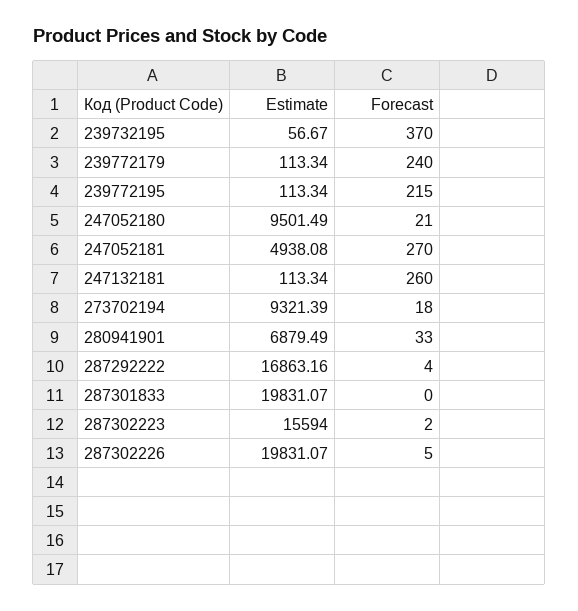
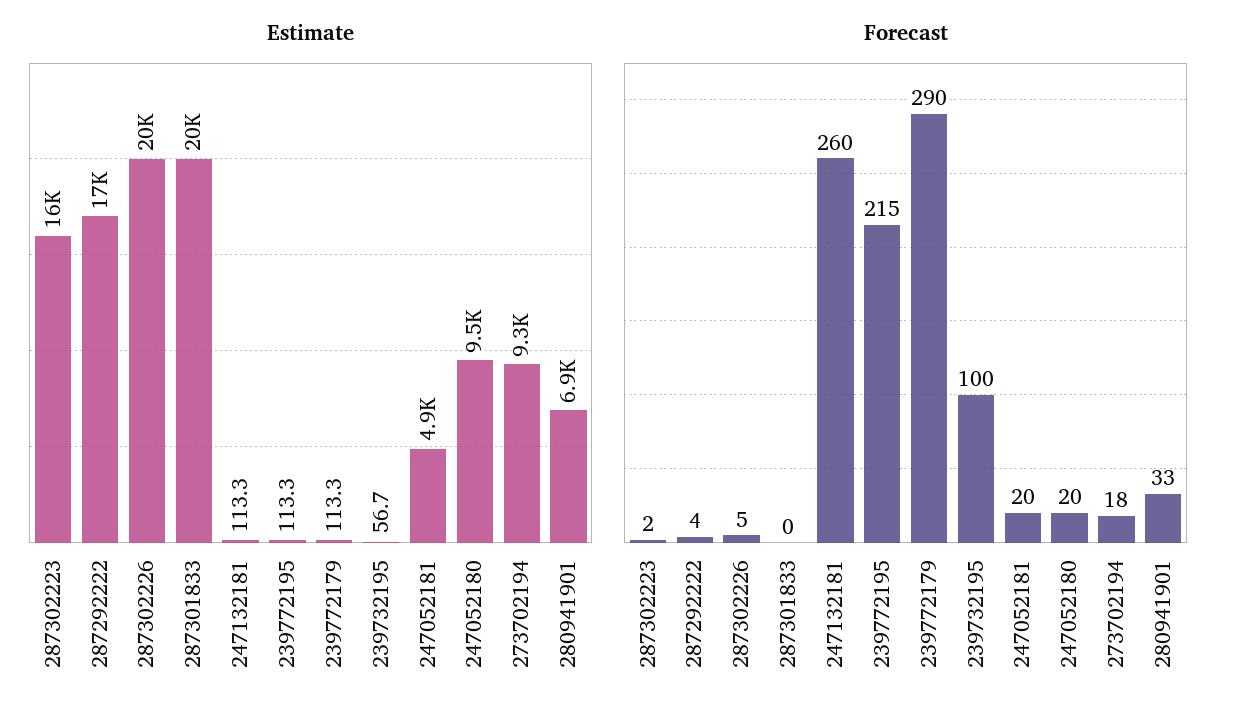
Forecast, 239732195: 370 -> 100
Forecast, 239772179: 240 -> 290
Forecast, 247052180: 21 -> 20
Forecast, 247052181: 270 -> 20

